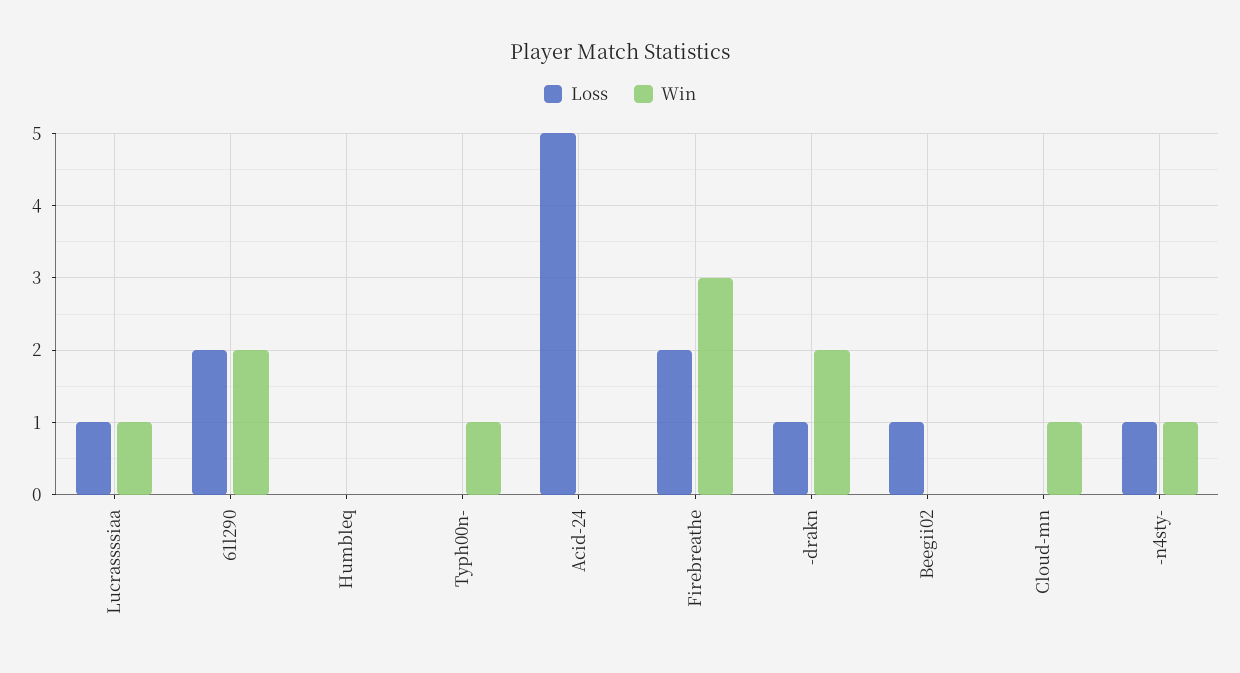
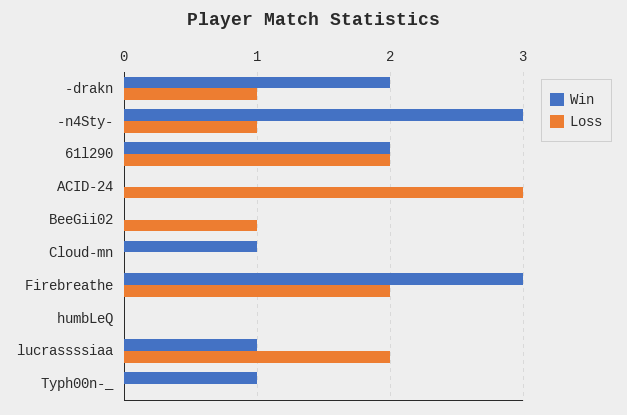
Loss, Lucrassssiaa: 1 -> 2
Loss, Acid-24: 5 -> 3
Win, -n4sty-: 1 -> 3

